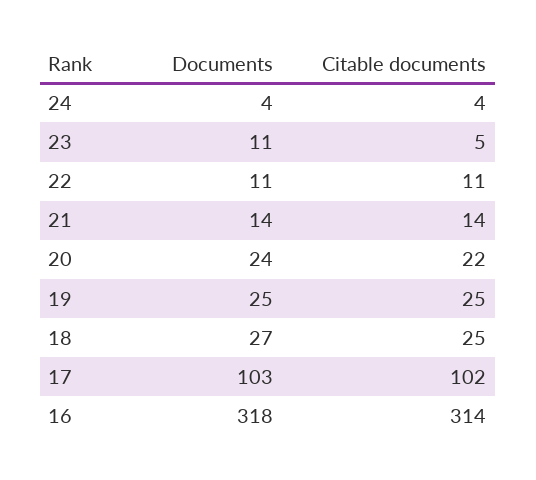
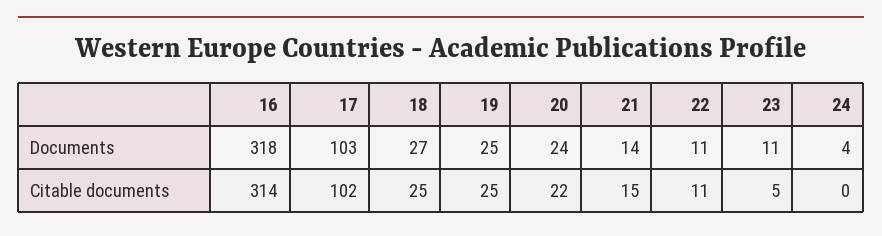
Citable documents, 24: 4 -> 0
Citable documents, 21: 14 -> 15

